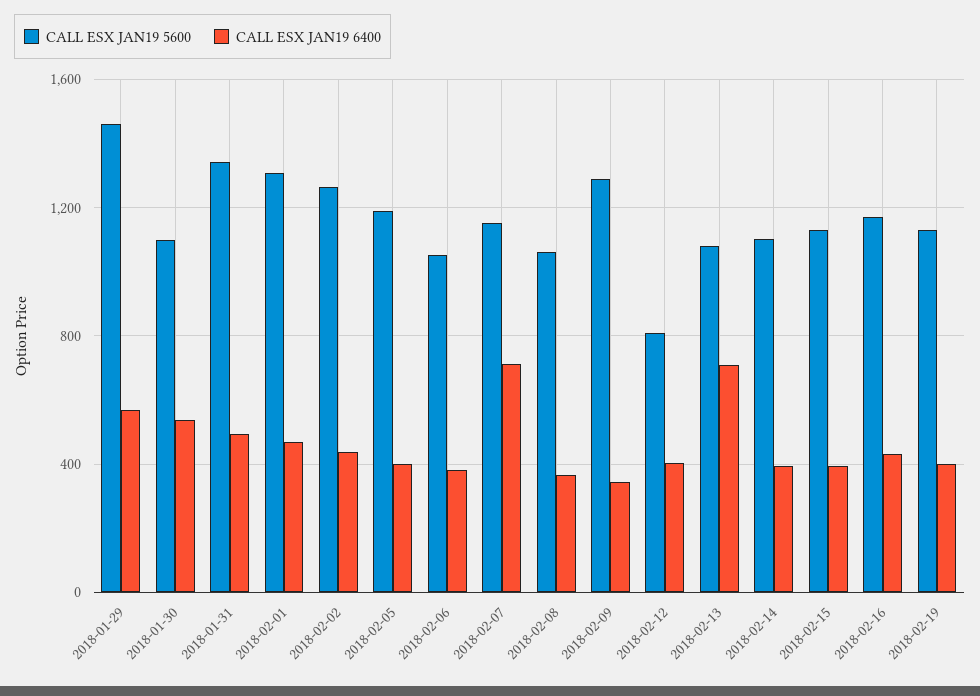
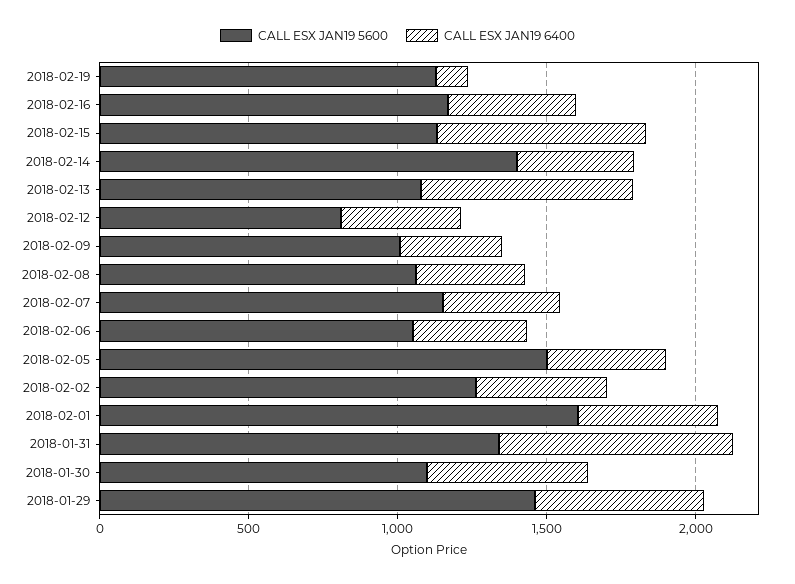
CALL ESX JAN19 6400, 2018-01-31: 500 -> 800
CALL ESX JAN19 5600, 2018-02-01: 1300 -> 1600
CALL ESX JAN19 5600, 2018-02-05: 1200 -> 1500
CALL ESX JAN19 6400, 2018-02-07: 700 -> 400
CALL ESX JAN19 5600, 2018-02-09: 1300 -> 1000
CALL ESX JAN19 5600, 2018-02-14: 1100 -> 1400
CALL ESX JAN19 6400, 2018-02-15: 400 -> 700
CALL ESX JAN19 6400, 2018-02-19: 400 -> 100

